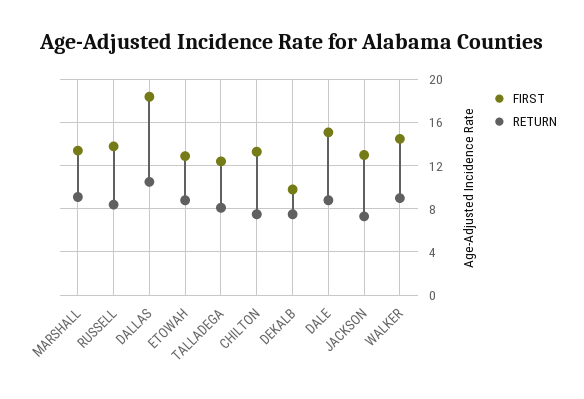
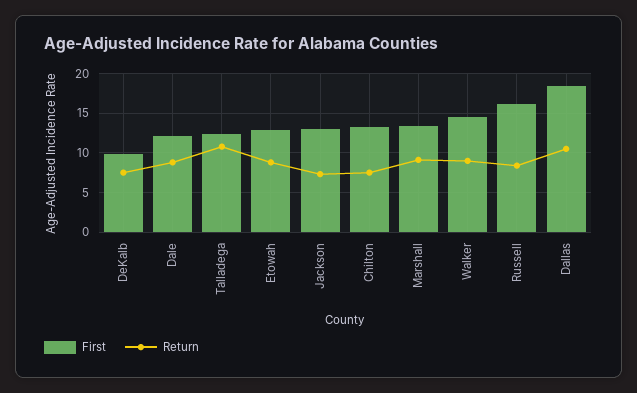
FIRST, RUSSELL: 14 -> 16
RETURN, TALLADEGA: 8 -> 11
FIRST, DALE: 15 -> 12

